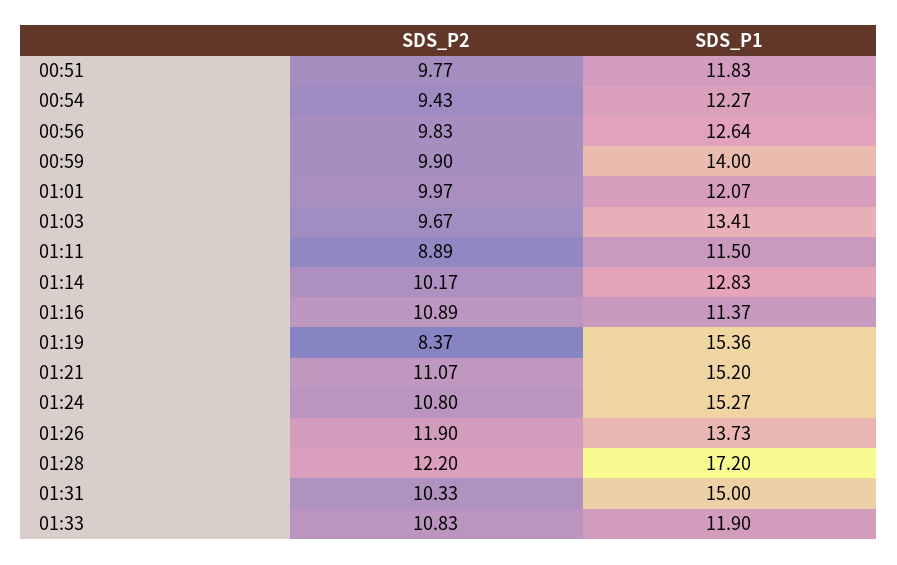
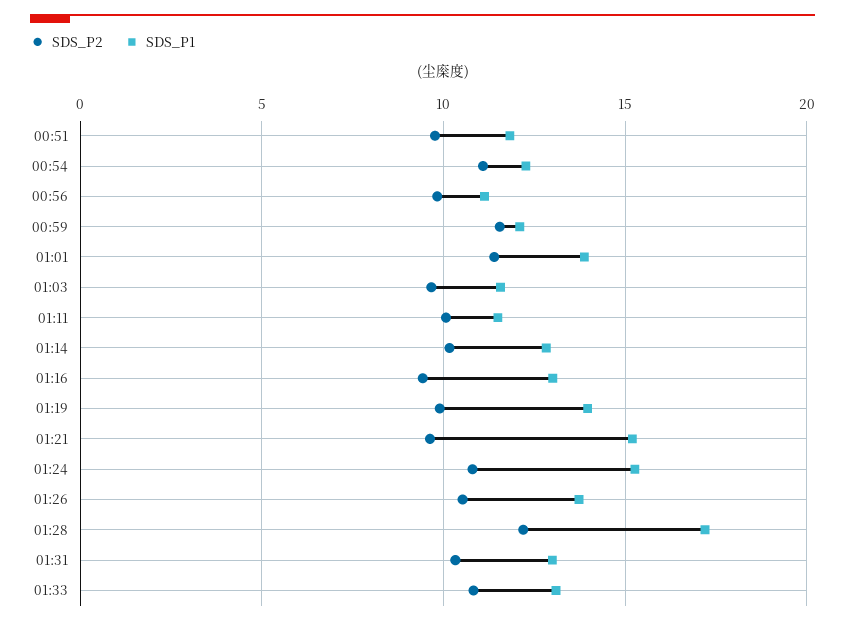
SDS_P2, 00:54: 9.43 -> 11
SDS_P1, 00:56: 12.64 -> 11
SDS_P2, 00:59: 9.9 -> 11.5
SDS_P1, 00:59: 14 -> 12
SDS_P2, 01:01: 9.97 -> 11.5
SDS_P1, 01:01: 12.07 -> 14
SDS_P1, 01:03: 13.41 -> 11.5
SDS_P2, 01:11: 8.89 -> 10
SDS_P2, 01:16: 10.89 -> 9.5
SDS_P1, 01:16: 11.37 -> 13
SDS_P2, 01:19: 8.37 -> 10
SDS_P1, 01:19: 15.36 -> 14
SDS_P2, 01:21: 11.07 -> 9.5
SDS_P2, 01:26: 11.9 -> 10.5
SDS_P1, 01:31: 15 -> 13
SDS_P1, 01:33: 11.9 -> 13

